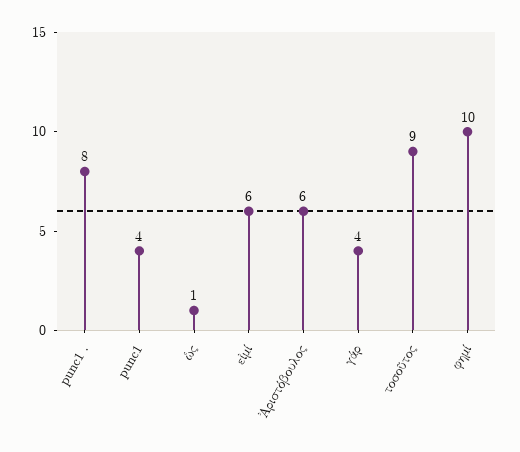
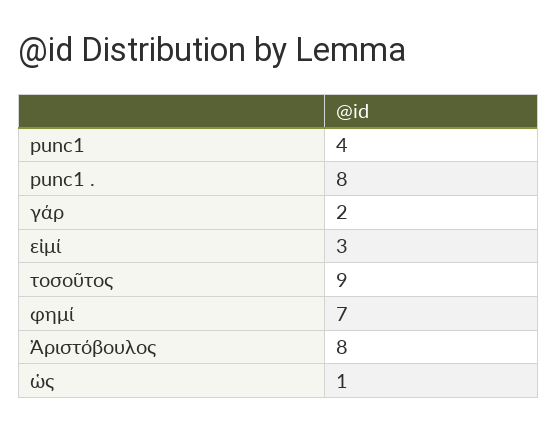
εἰμί: 6 -> 3
Ἀριστόβουλος: 6 -> 8
γάρ: 4 -> 2
φημί: 10 -> 7

